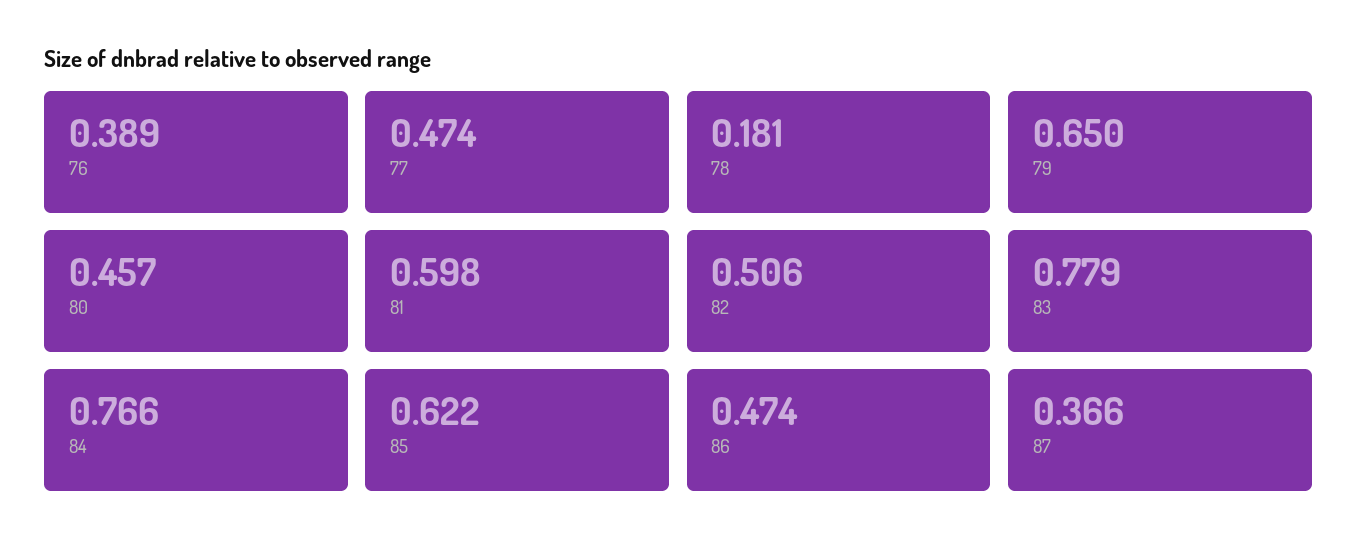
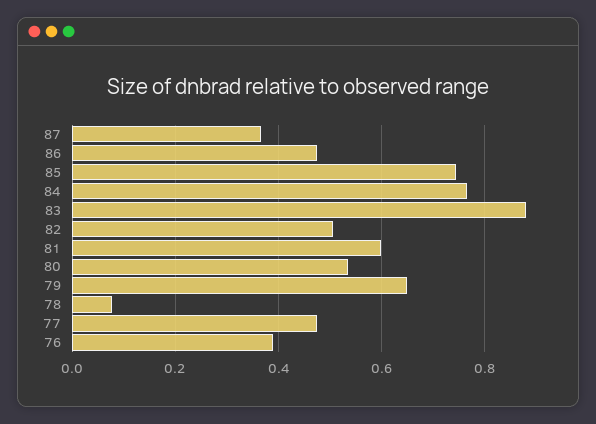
78: 0.181 -> 0.08
80: 0.457 -> 0.54
83: 0.779 -> 0.88
85: 0.622 -> 0.74

